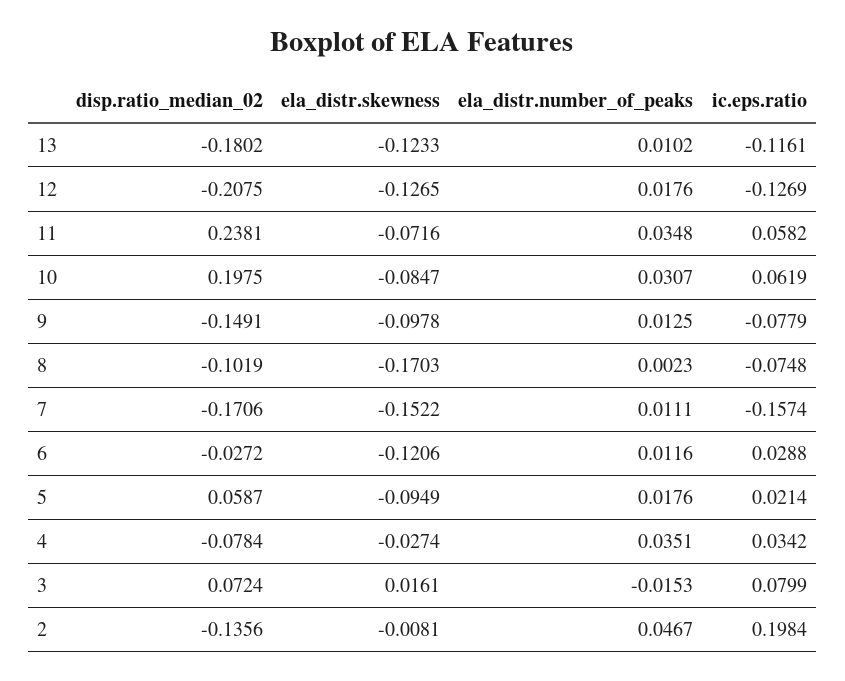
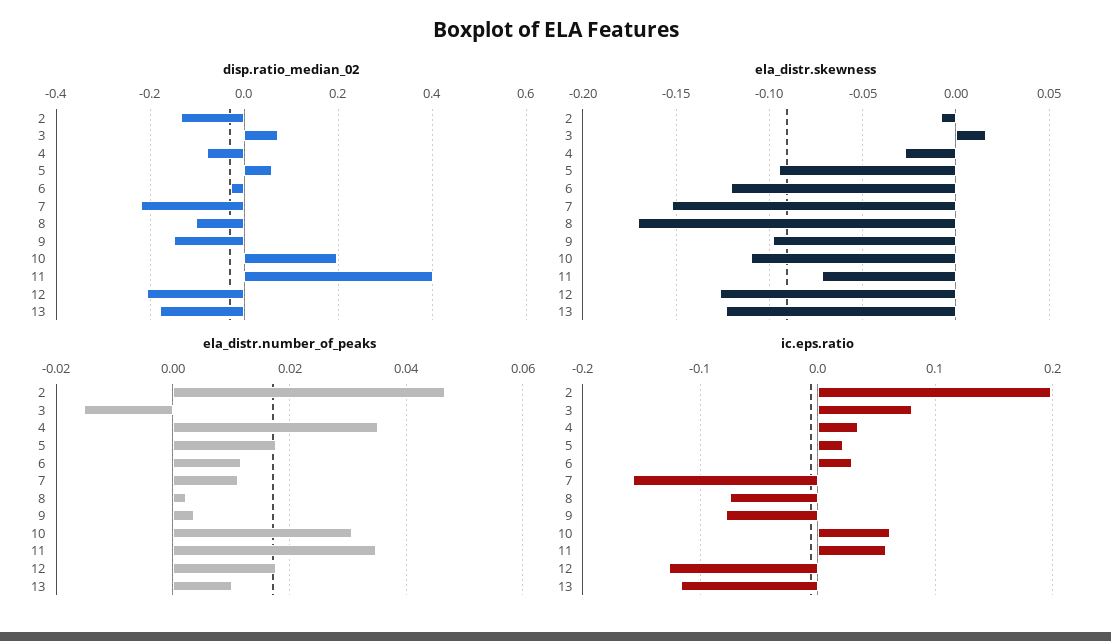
disp.ratio_median_02, 11: 0.2381 -> 0.4
ela_distr.skewness, 10: -0.0847 -> -0.11
ela_distr.number_of_peaks, 9: 0.0125 -> 0.004
disp.ratio_median_02, 7: -0.1706 -> -0.22

